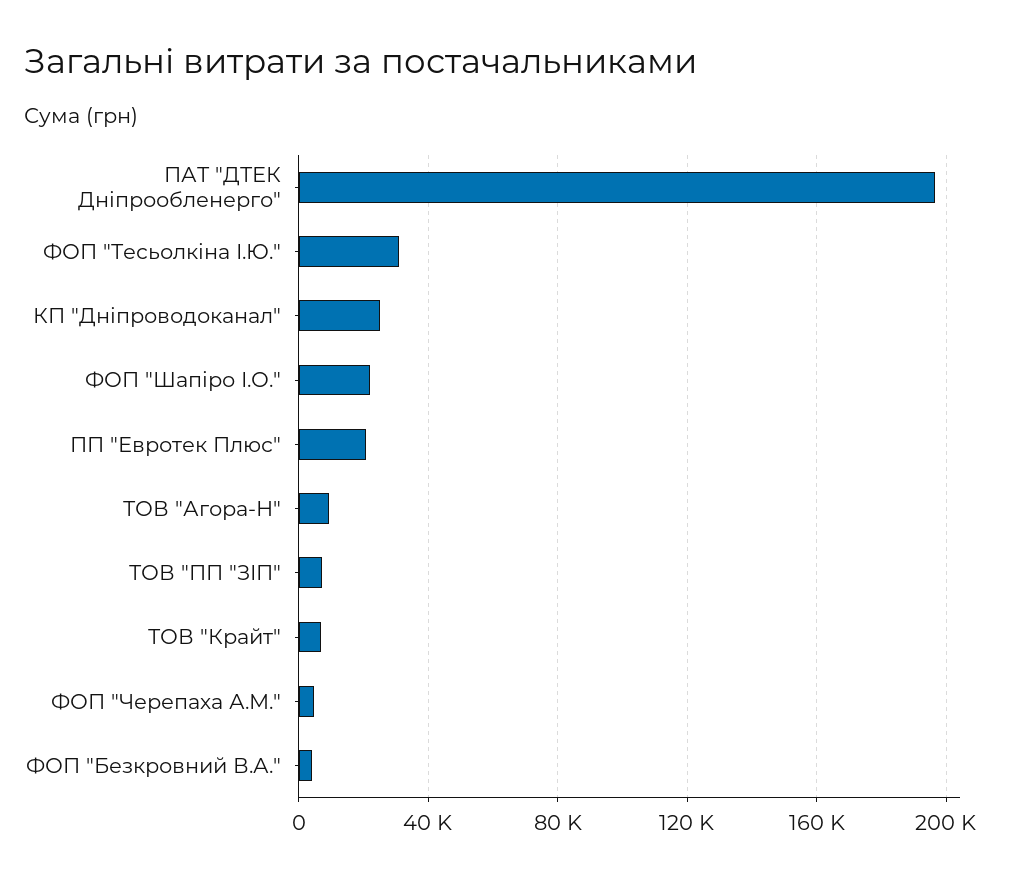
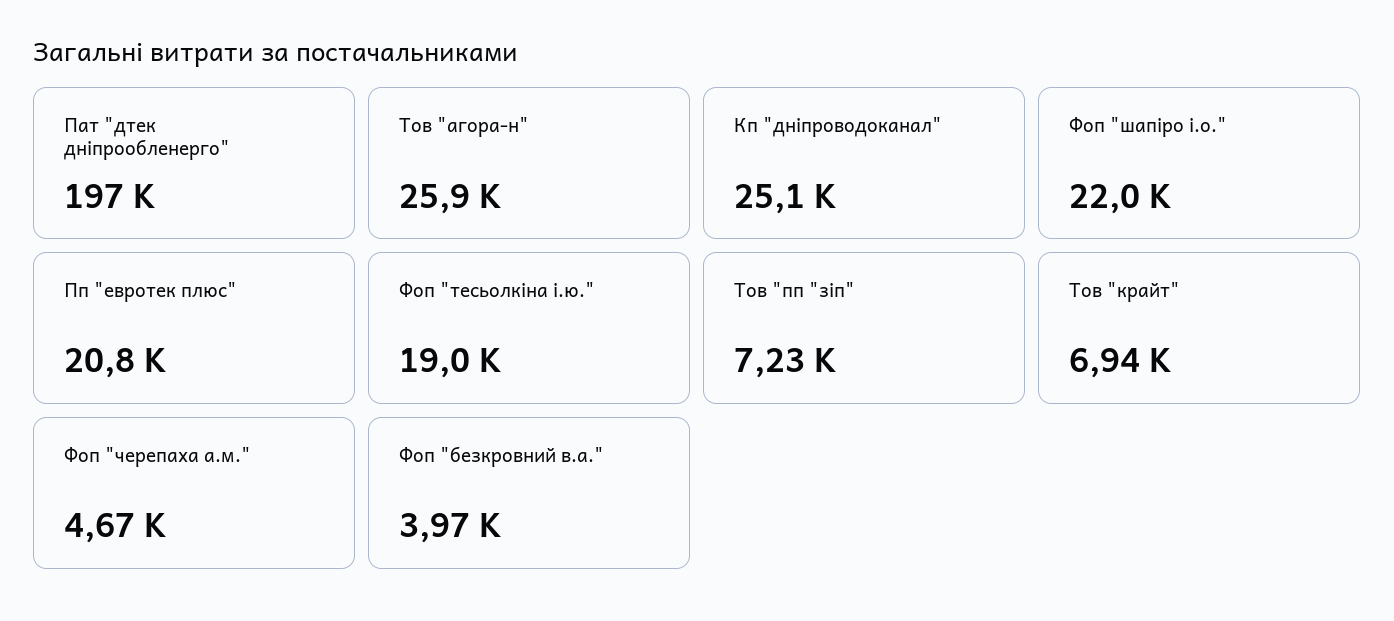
ФОП "Тесьолкіна І.Ю.": 30000 -> 19000
ТОВ "Агора-Н": 10000 -> 25900

